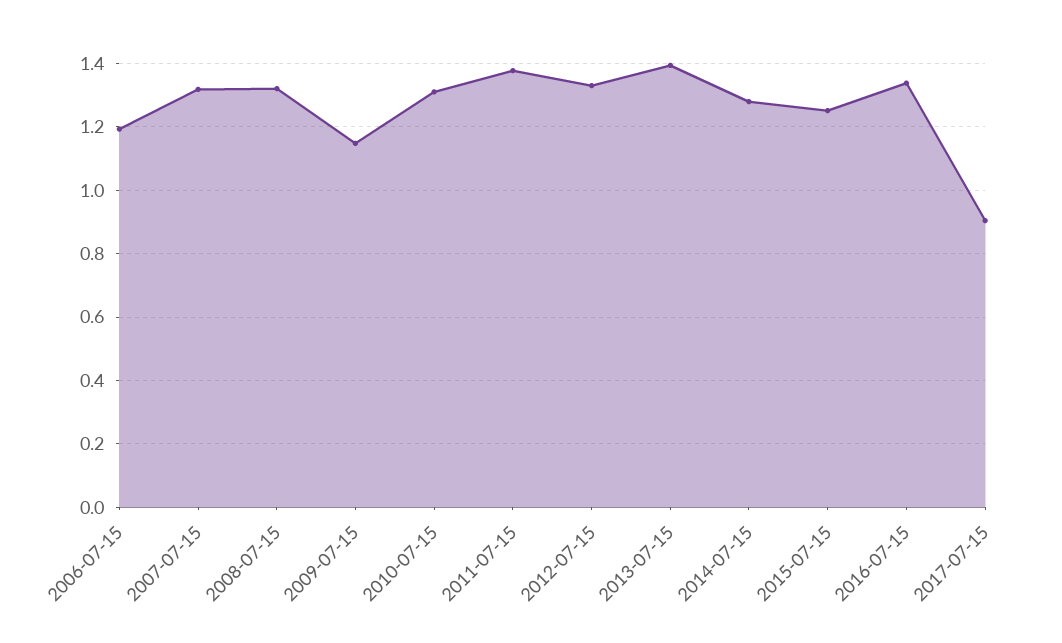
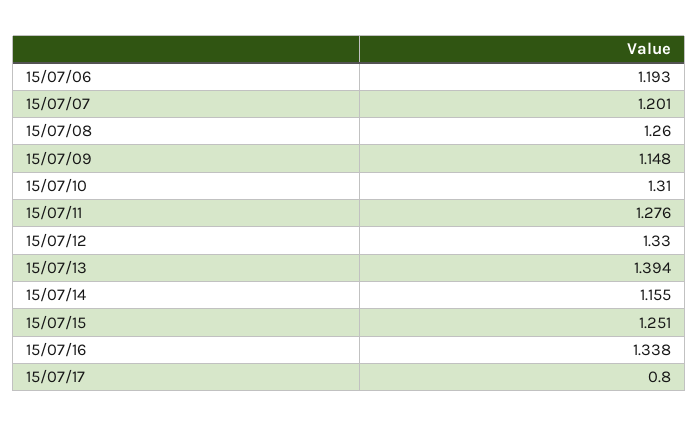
2007-07-15: 1.32 -> 1.201
2008-07-15: 1.32 -> 1.26
2011-07-15: 1.38 -> 1.276
2014-07-15: 1.28 -> 1.155
2017-07-15: 0.9 -> 0.8

